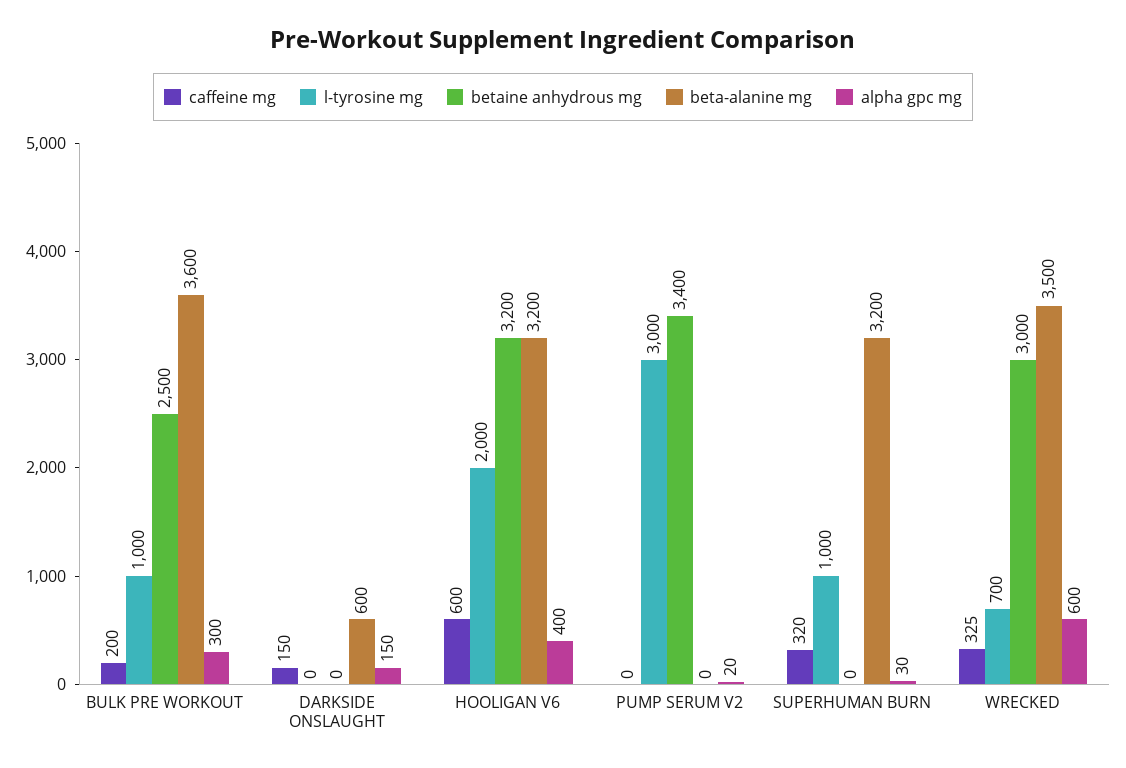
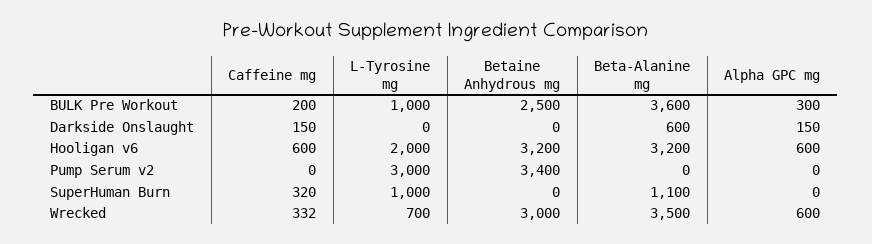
alpha gpc mg, HOOLIGAN V6: 400 -> 600
alpha gpc mg, PUMP SERUM V2: 20 -> 0
beta-alanine mg, SUPERHUMAN BURN: 3200 -> 1100
alpha gpc mg, SUPERHUMAN BURN: 30 -> 0
caffeine mg, WRECKED: 325 -> 332

